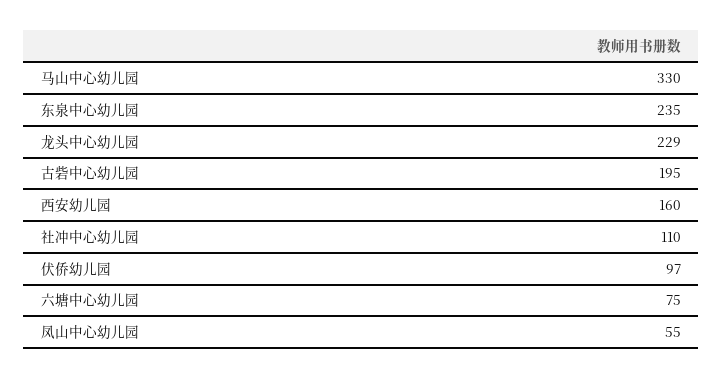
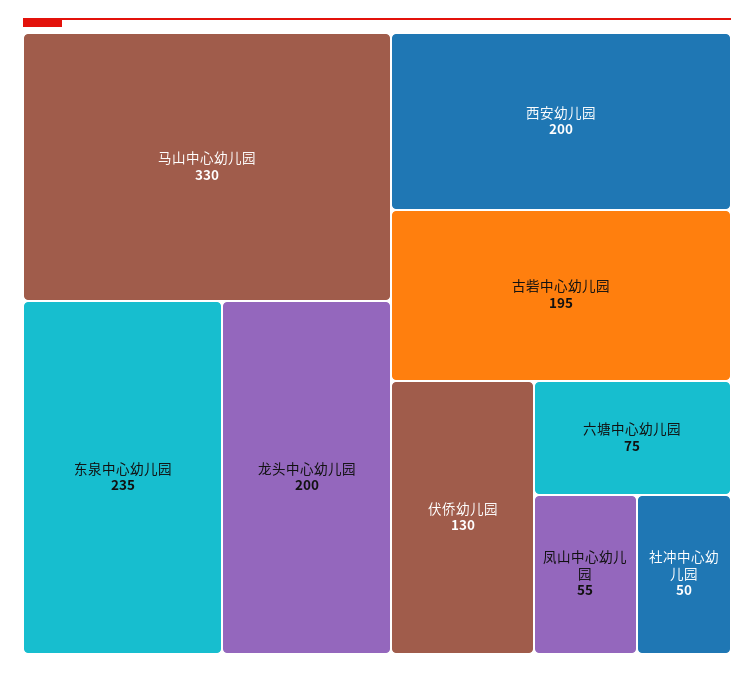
龙头中心幼儿园: 229 -> 200
西安幼儿园: 160 -> 200
社冲中心幼儿园: 110 -> 50
伏侨幼儿园: 97 -> 130

